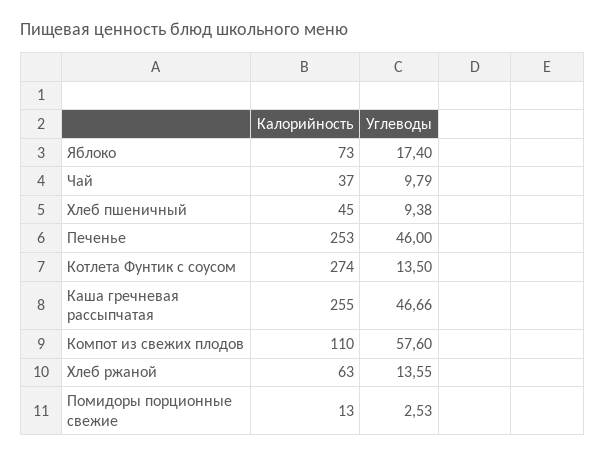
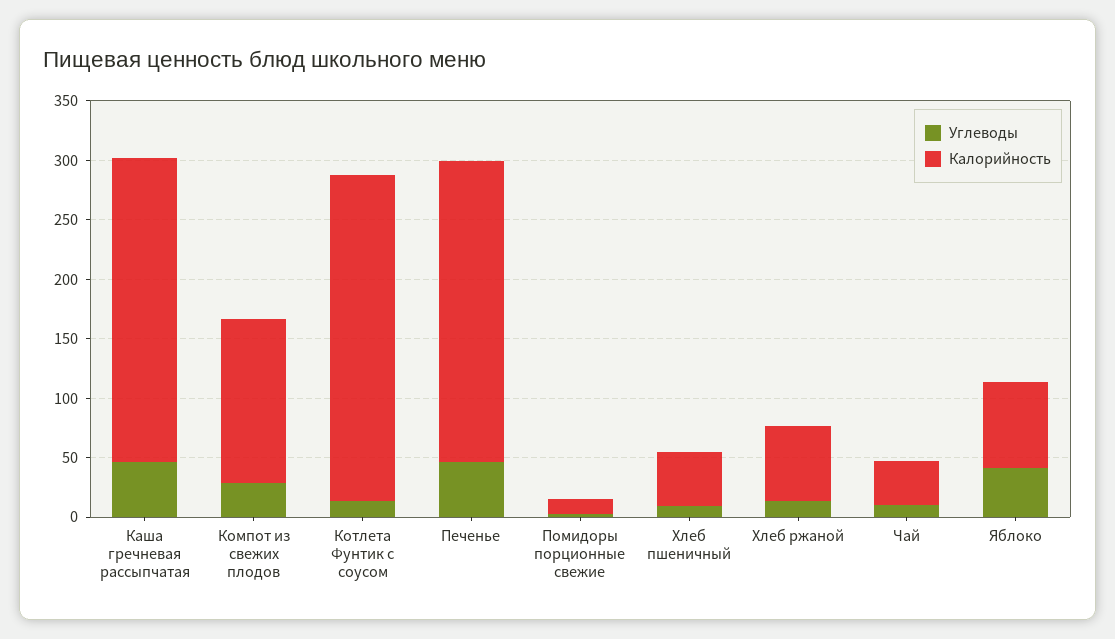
Углеводы, Яблоко: 17.4 -> 40
Калорийность, Компот из свежих плодов: 110 -> 140
Углеводы, Компот из свежих плодов: 57.6 -> 30

